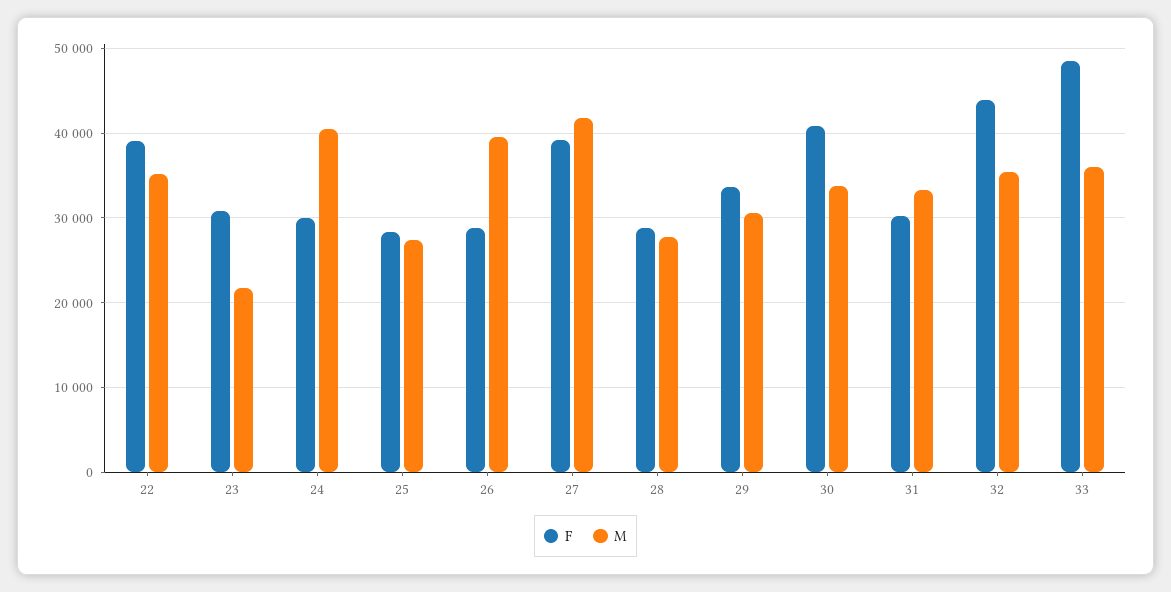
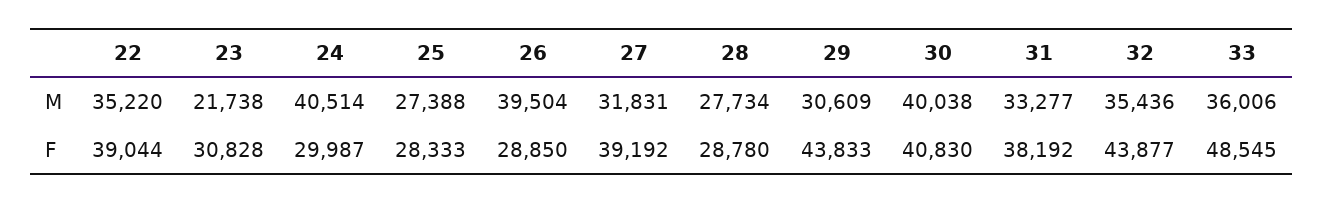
M, 27: 42000 -> 31831
F, 29: 34000 -> 43833
M, 30: 34000 -> 40038
F, 31: 30000 -> 38192

